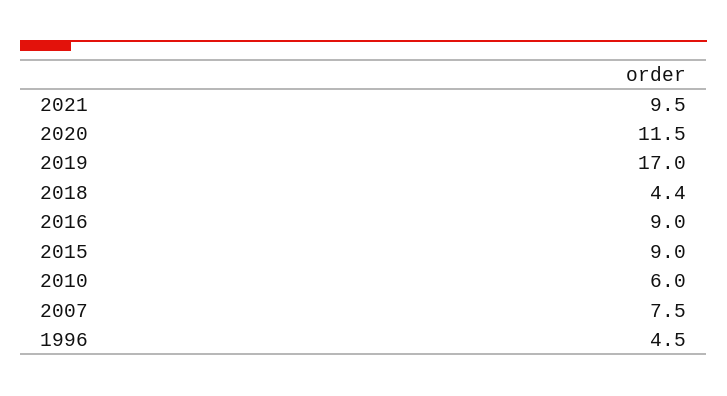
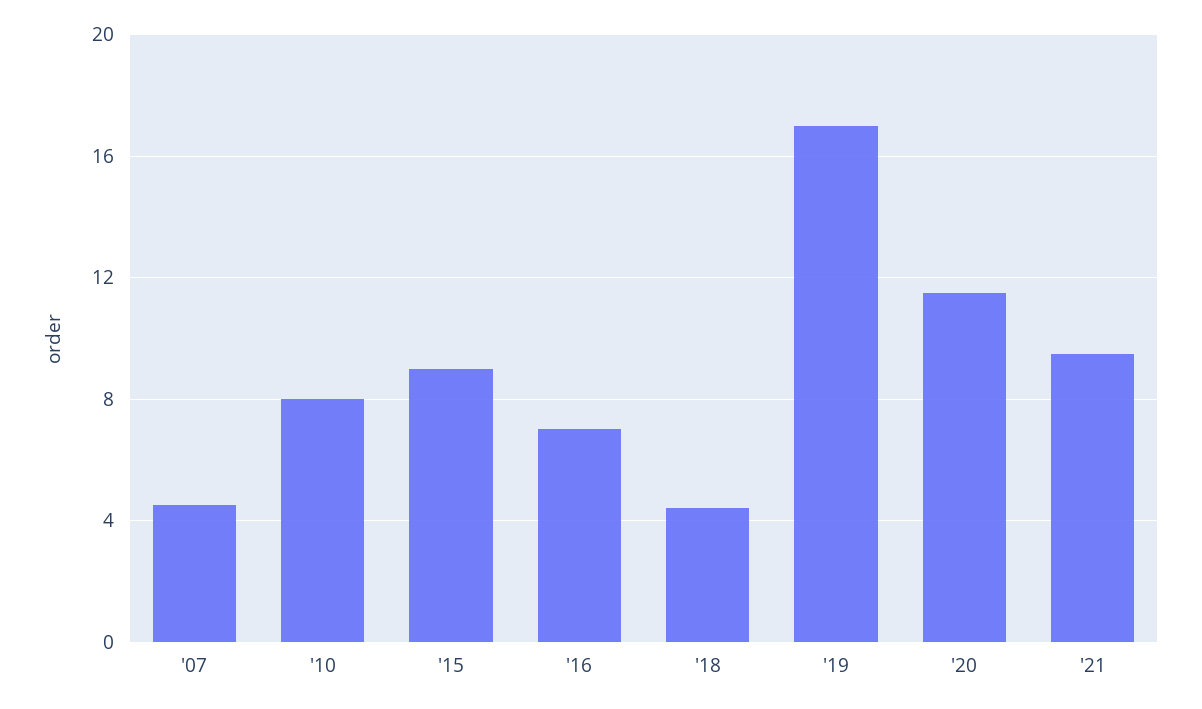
2016: 9 -> 7
2010: 6 -> 8
2007: 7.5 -> 4.5
1996: 4.5 -> none

